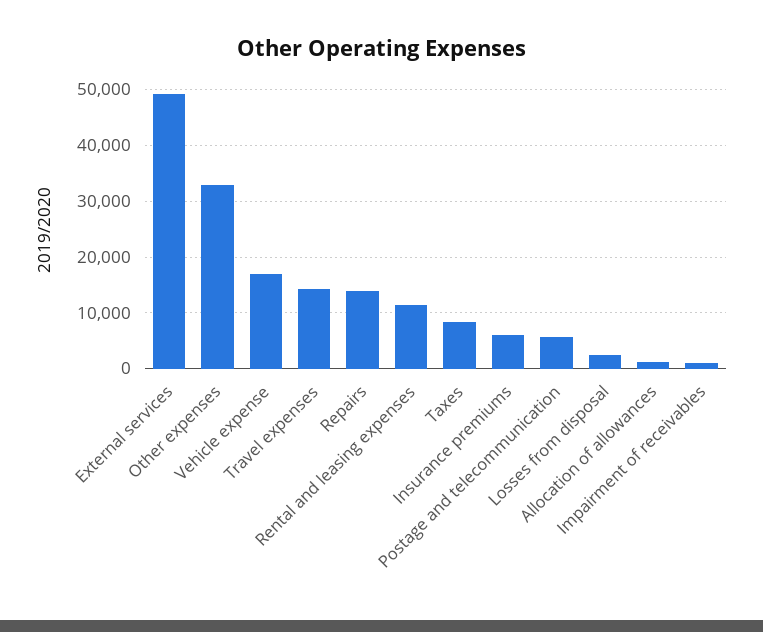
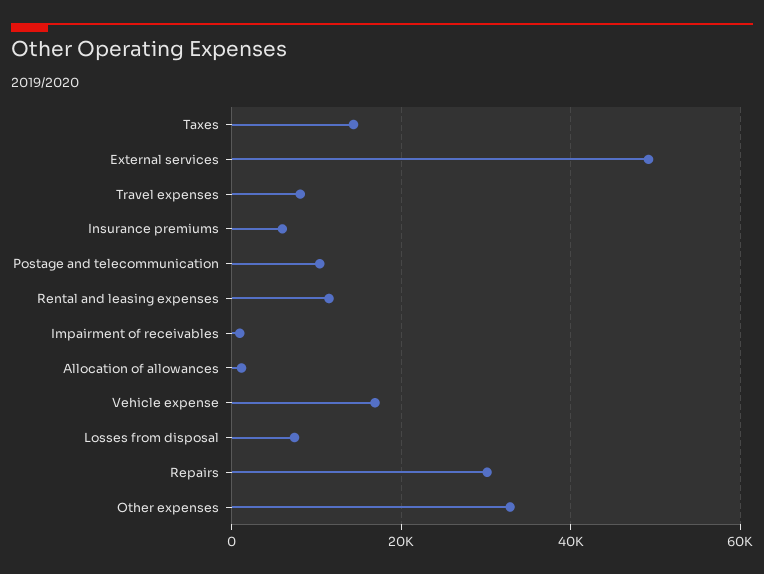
Travel expenses: 14000 -> 8000
Repairs: 14000 -> 30000
Taxes: 8000 -> 14000
Postage and telecommunication: 6000 -> 10000
Losses from disposal: 2000 -> 8000

